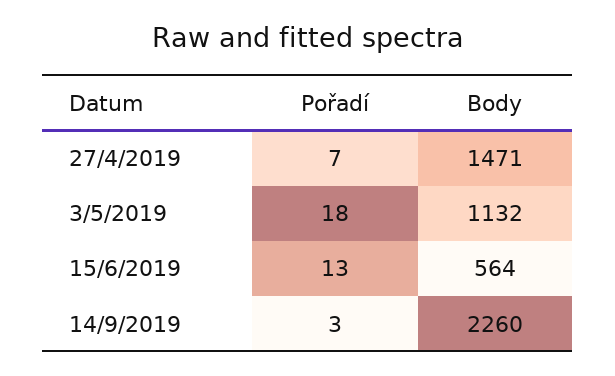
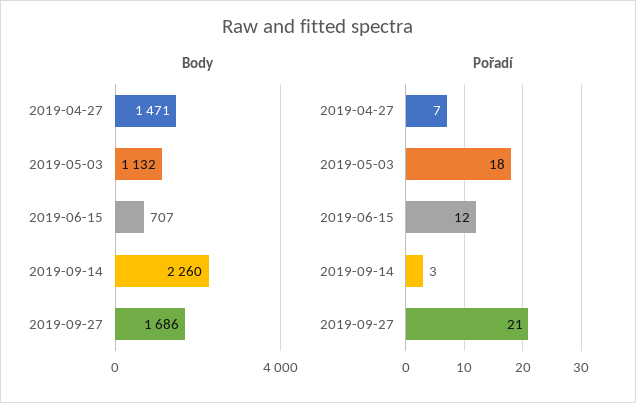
Pořadí, 15/6/2019: 13 -> 12
Body, 15/6/2019: 564 -> 707
Body, 2019-09-27: none -> 1686
Pořadí, 2019-09-27: none -> 21

